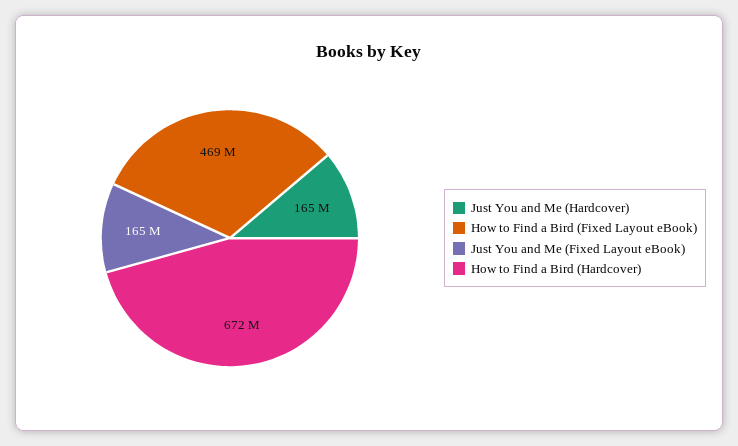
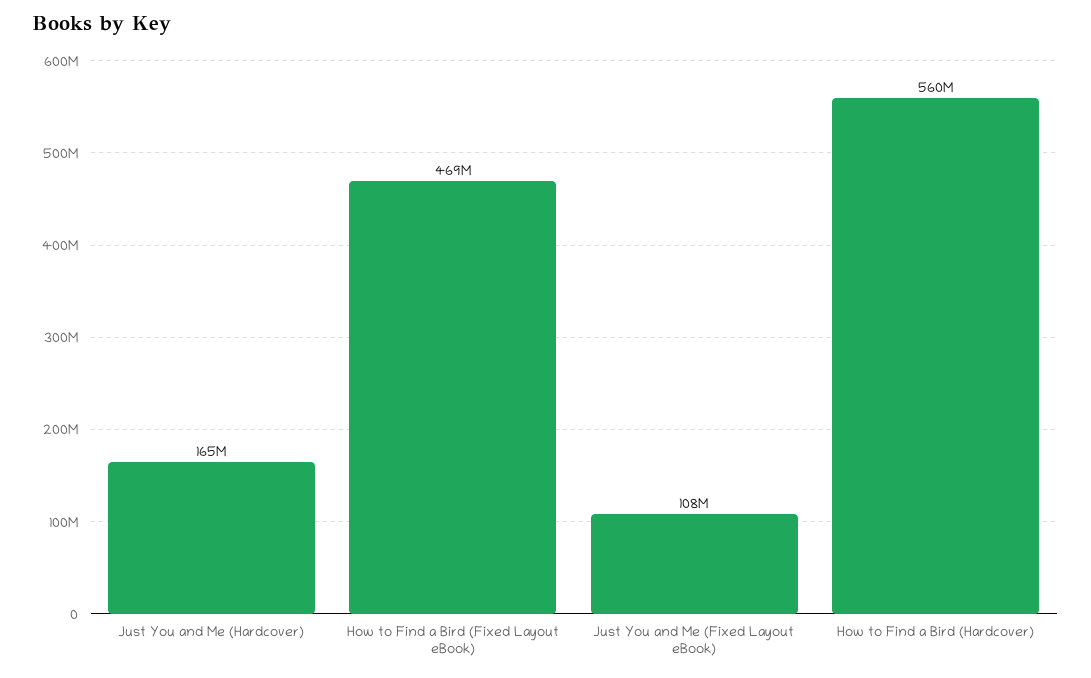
Just You and Me (Fixed Layout eBook): 165000000 -> 108000000
How to Find a Bird (Hardcover): 672000000 -> 560000000

